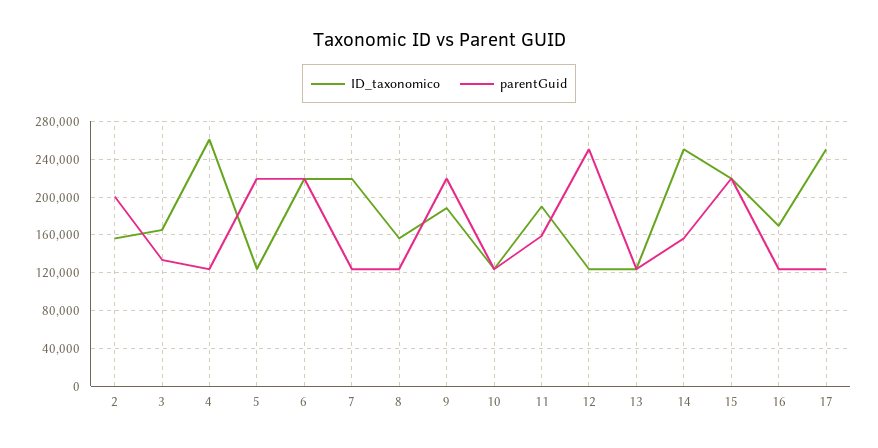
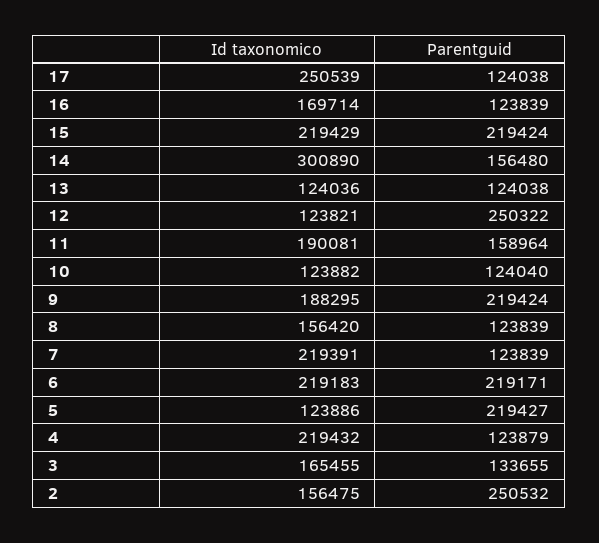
parentGuid, 2: 200000 -> 250532
ID_taxonomico, 4: 260000 -> 219432
ID_taxonomico, 14: 250000 -> 300890

